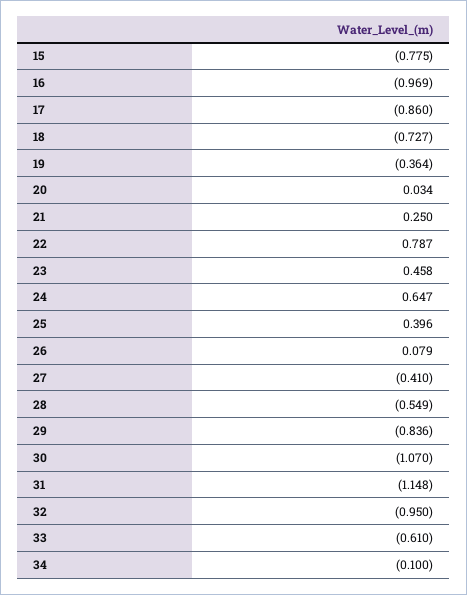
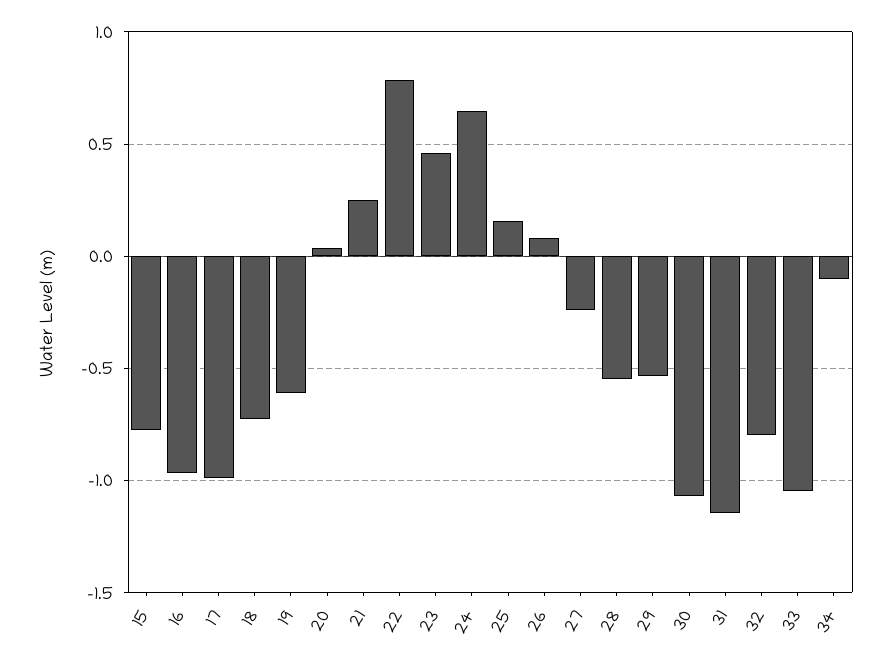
17: -0.86 -> -1
19: -0.364 -> -0.6
25: 0.396 -> 0.15
27: -0.41 -> -0.25
29: -0.836 -> -0.55
32: -0.95 -> -0.8
33: -0.61 -> -1.05

